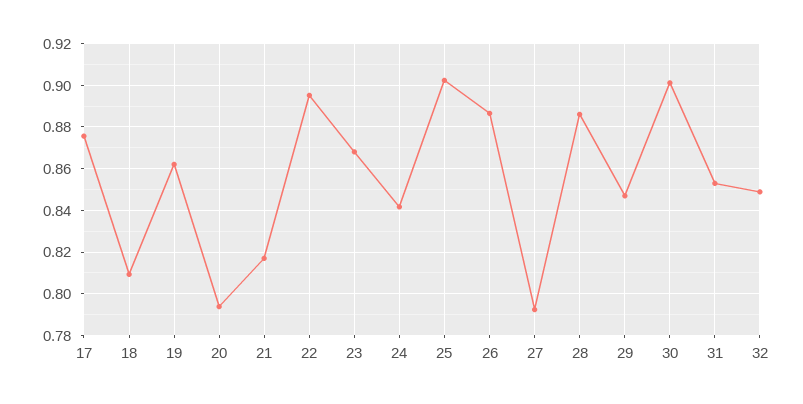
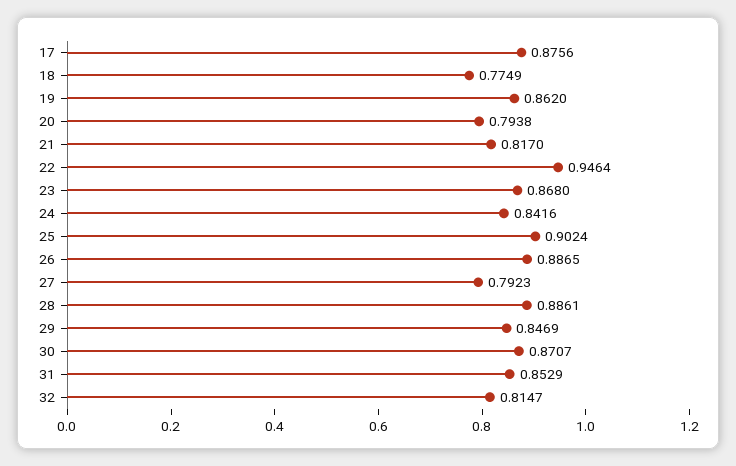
18: 0.81 -> 0.7749
22: 0.895 -> 0.9464
30: 0.9 -> 0.8707
32: 0.85 -> 0.8147

